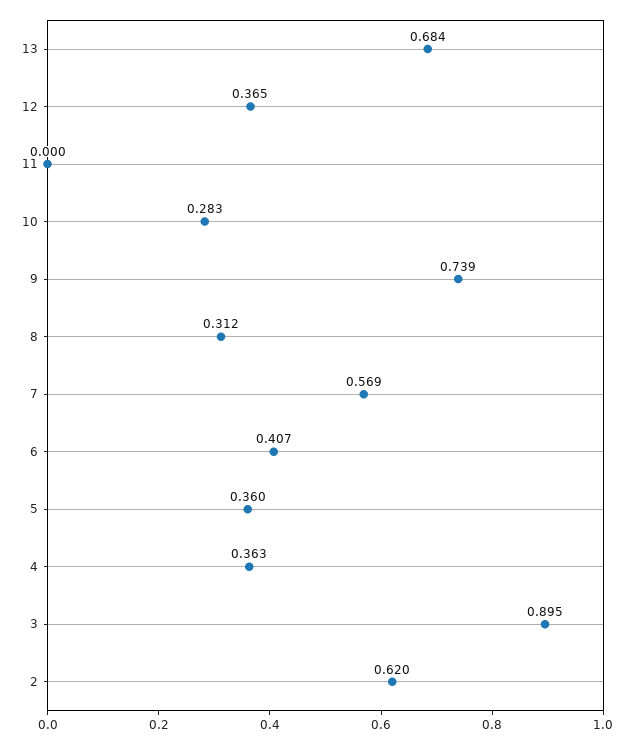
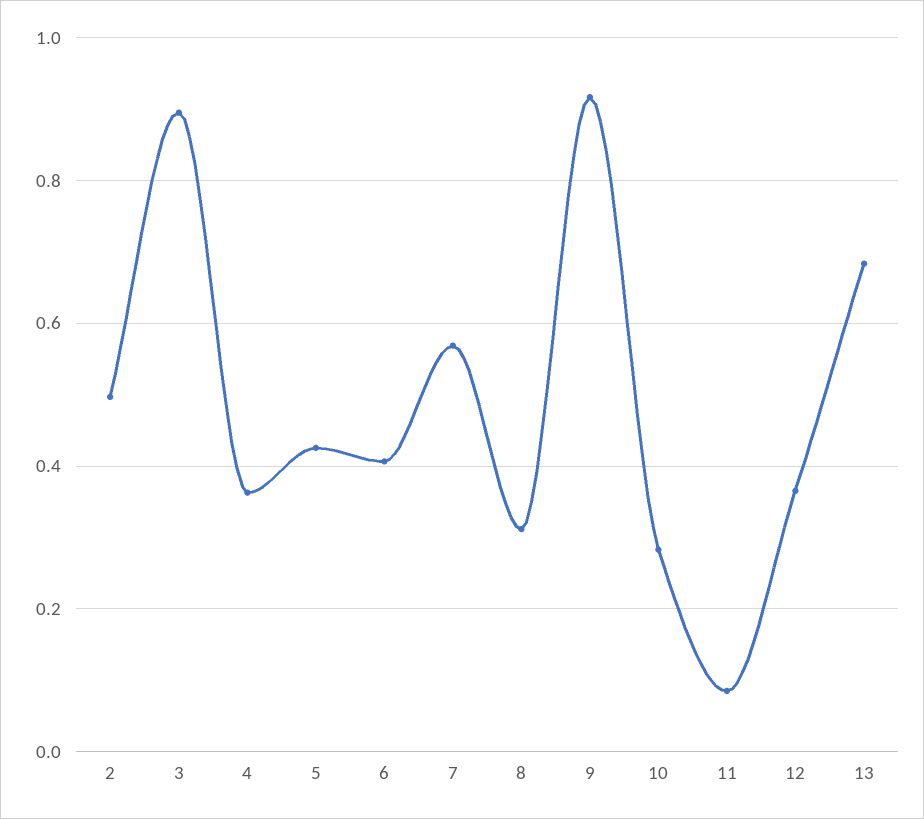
11: 0 -> 0.08
9: 0.739 -> 0.92
5: 0.36 -> 0.42
2: 0.62 -> 0.5

